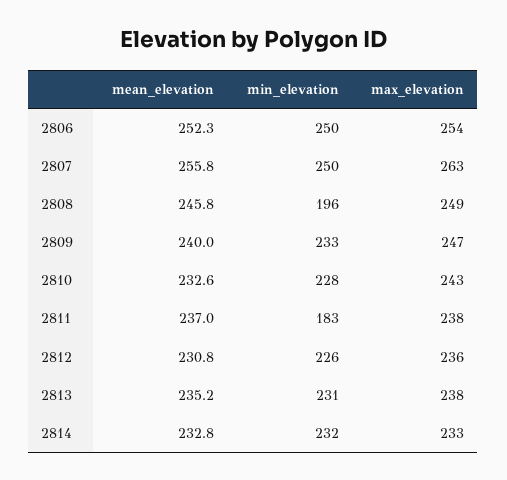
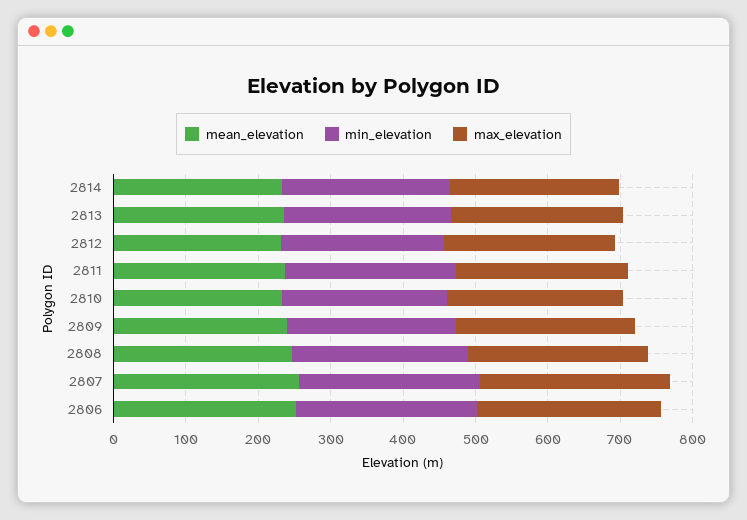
min_elevation, 2808: 196 -> 240
min_elevation, 2811: 183 -> 240

